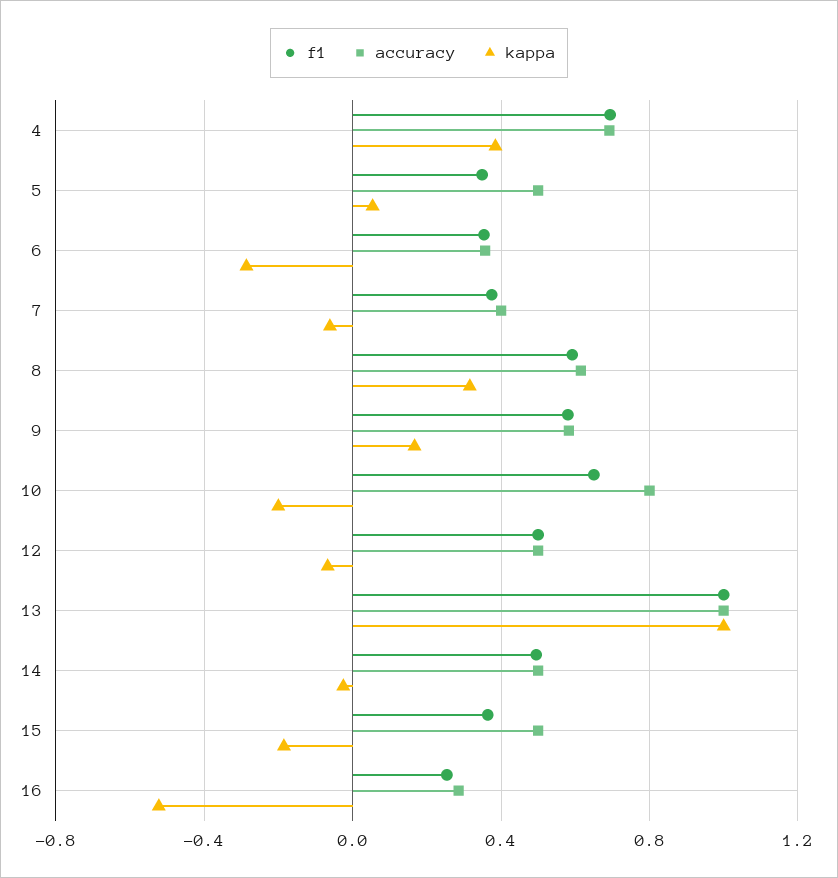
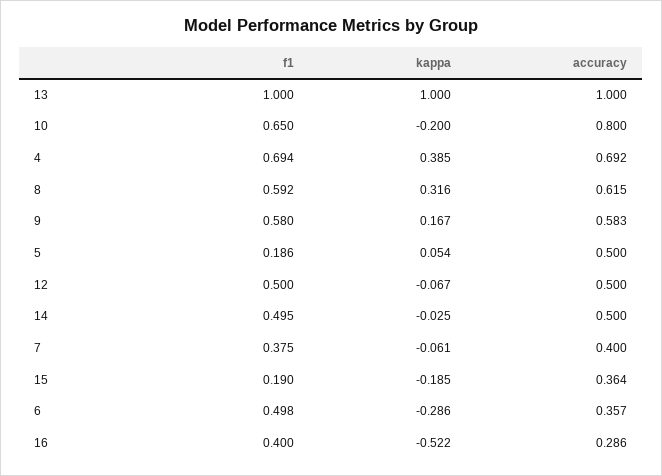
f1, 5: 0.35 -> 0.186
f1, 6: 0.35 -> 0.498
f1, 15: 0.35 -> 0.19
accuracy, 15: 0.5 -> 0.364
f1, 16: 0.25 -> 0.4

